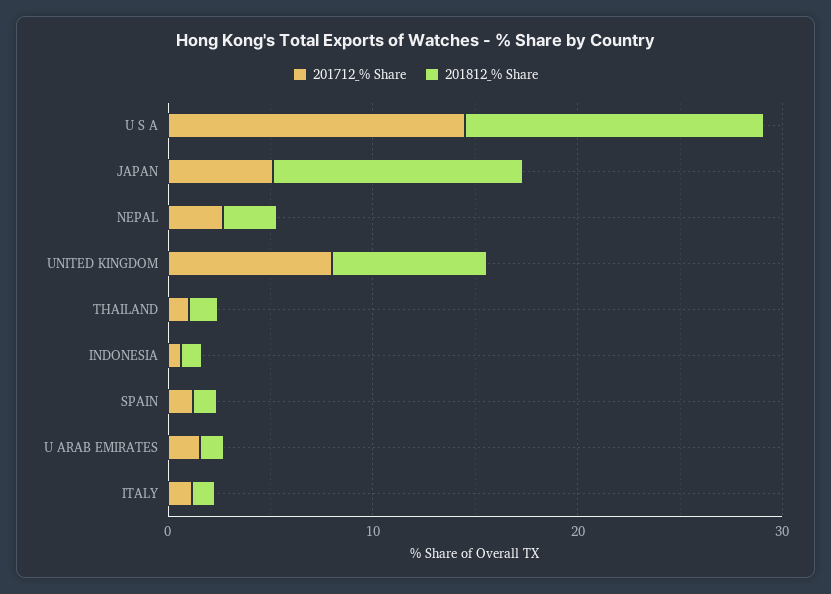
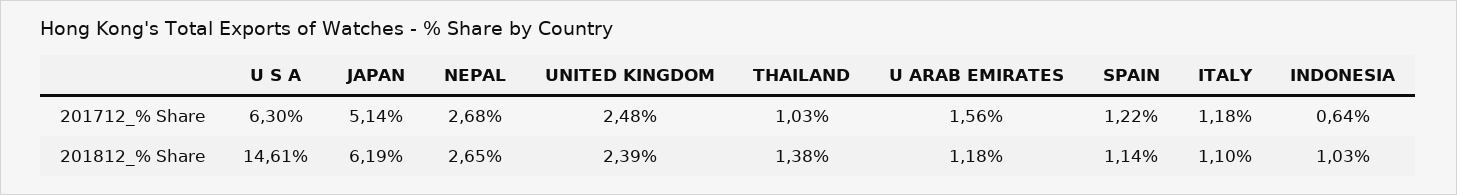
201712_% Share, U S A: 14 -> 6.3
201812_% Share, JAPAN: 12 -> 6.19
201712_% Share, UNITED KINGDOM: 8 -> 2.48
201812_% Share, UNITED KINGDOM: 8 -> 2.39

